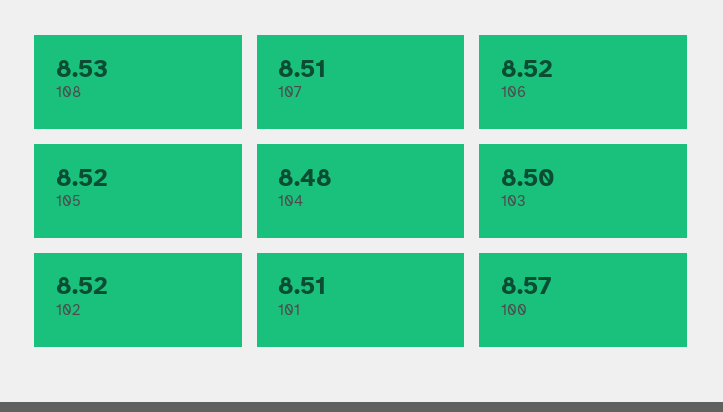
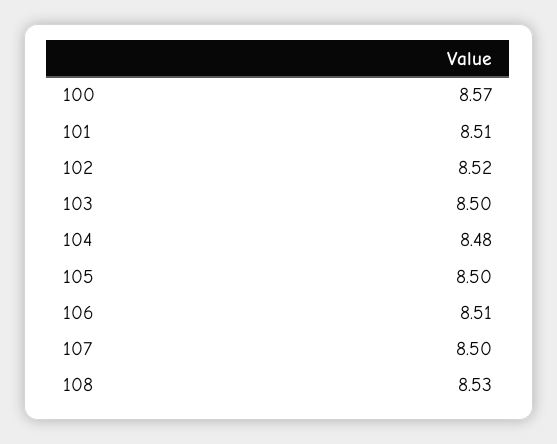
107: 8.51 -> 8.5
106: 8.52 -> 8.51
105: 8.52 -> 8.5

